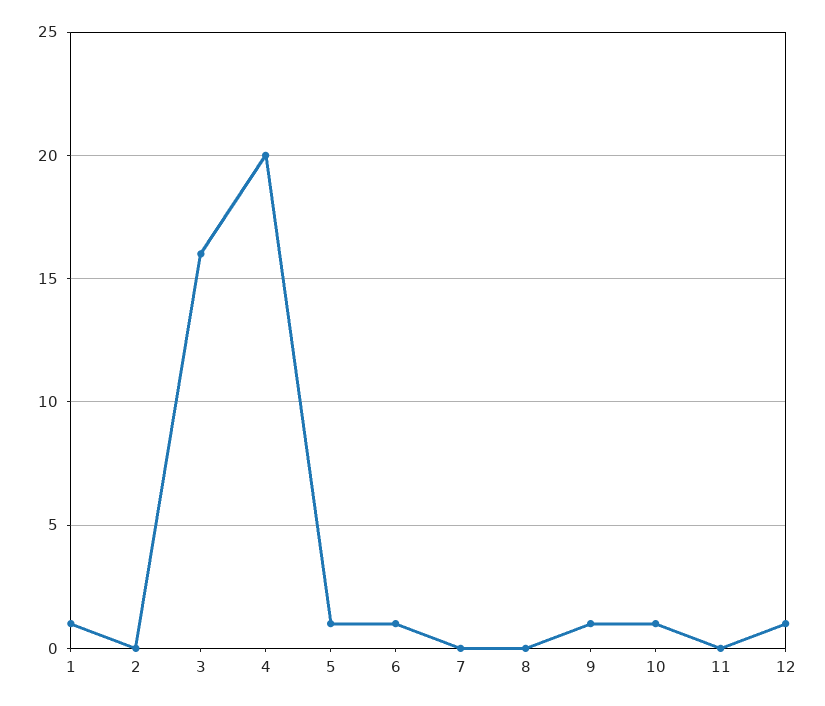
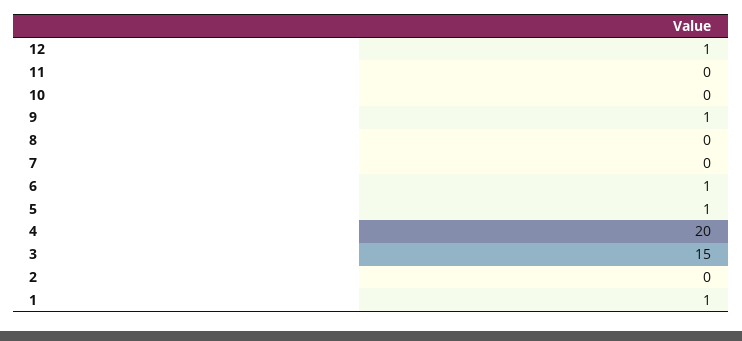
3: 16 -> 15
10: 1 -> 0

